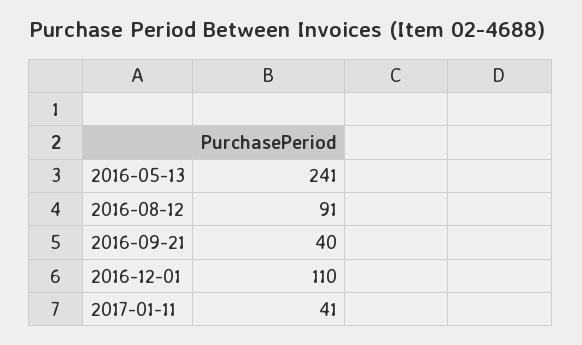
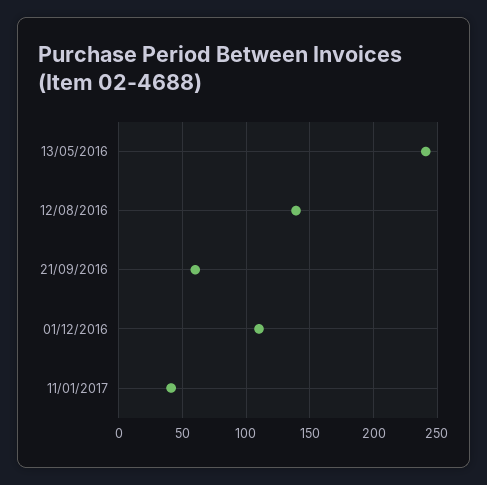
2016-08-12: 91 -> 140
2016-09-21: 40 -> 60

